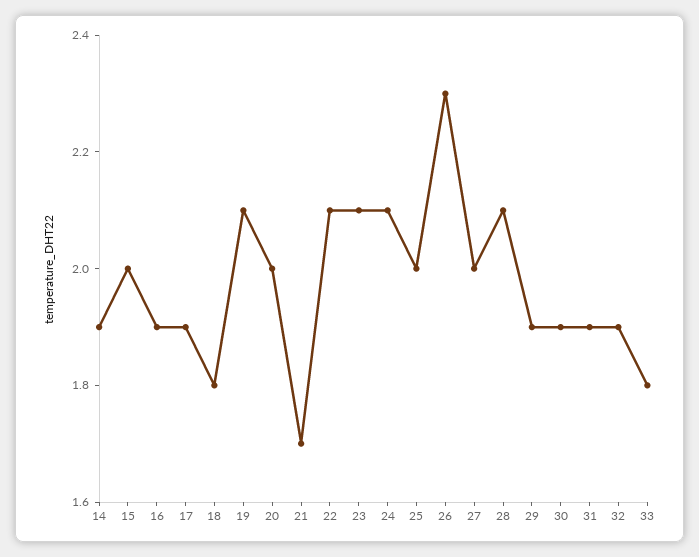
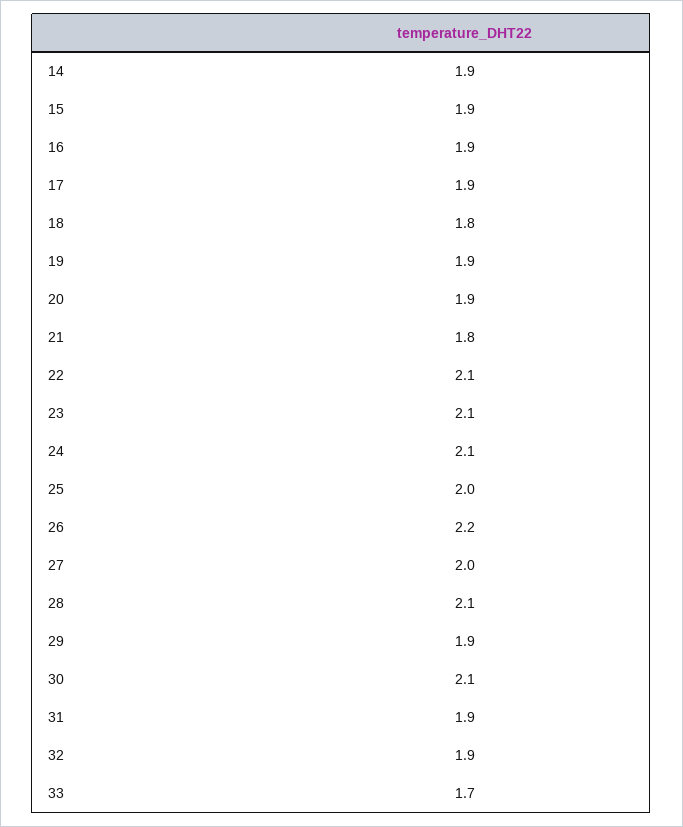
15: 2 -> 1.9
19: 2.1 -> 1.9
20: 2 -> 1.9
21: 1.7 -> 1.8
26: 2.3 -> 2.2
30: 1.9 -> 2.1
33: 1.8 -> 1.7

